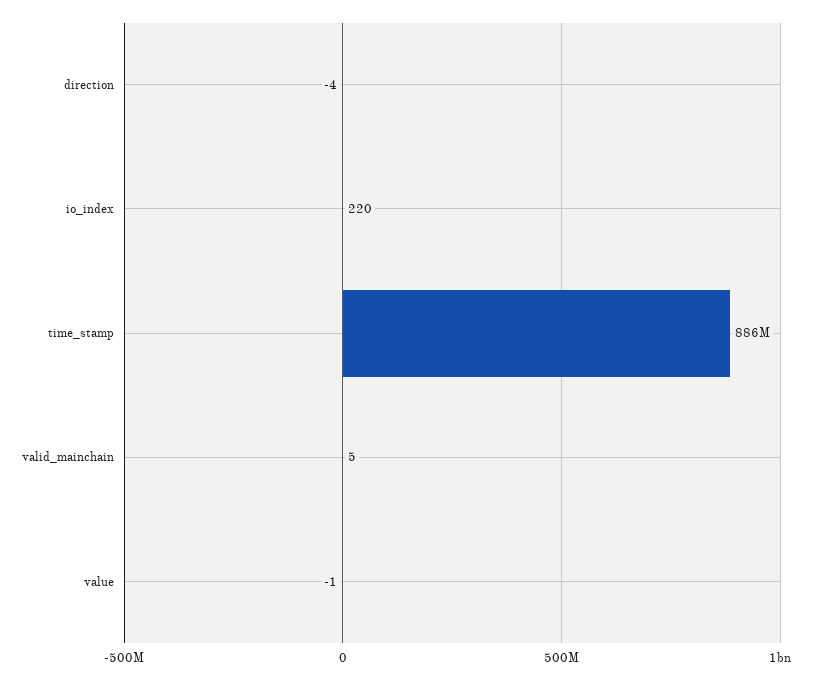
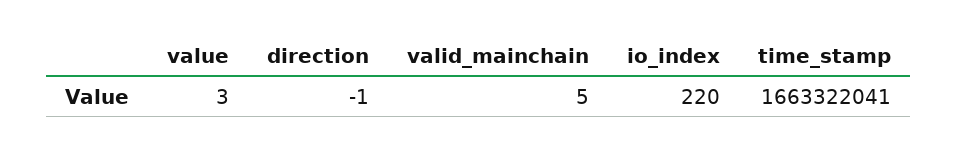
direction: -4 -> -1
time_stamp: 886000000 -> 1663322041
value: -1 -> 3

